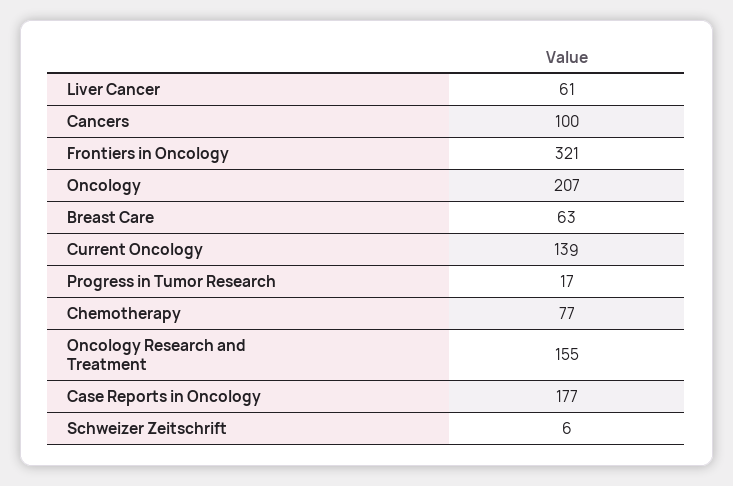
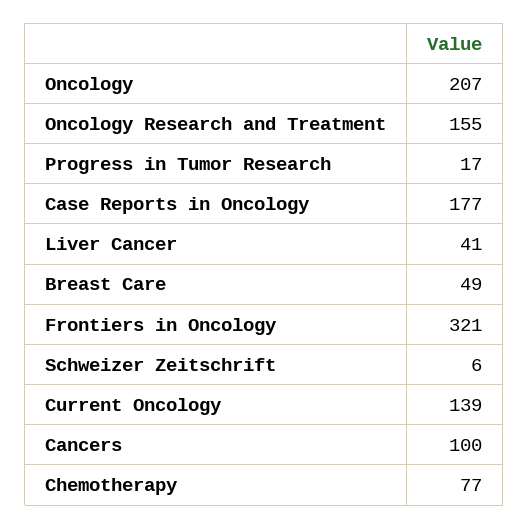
Liver Cancer: 61 -> 41
Breast Care: 63 -> 49

